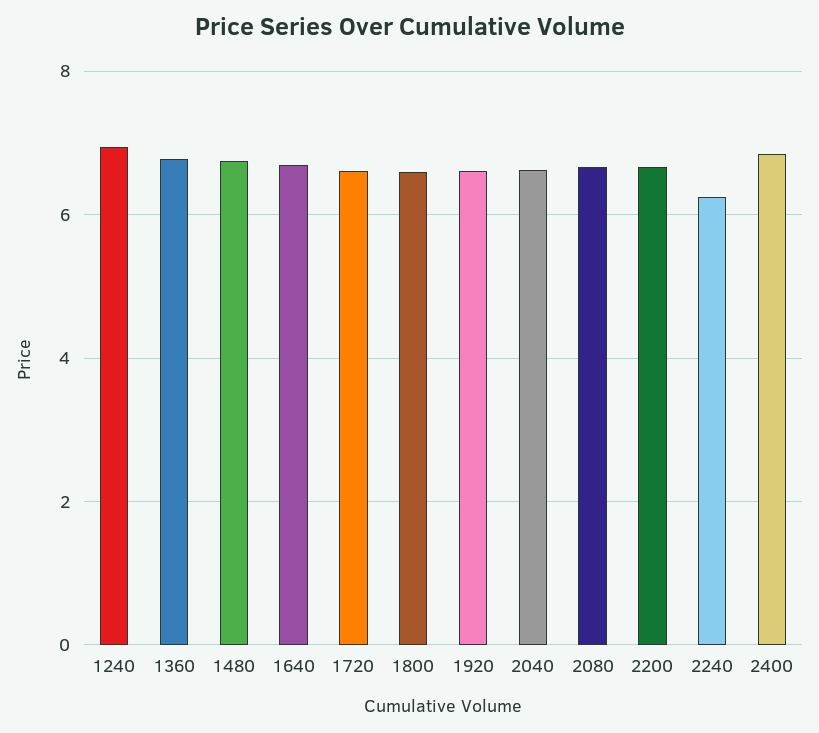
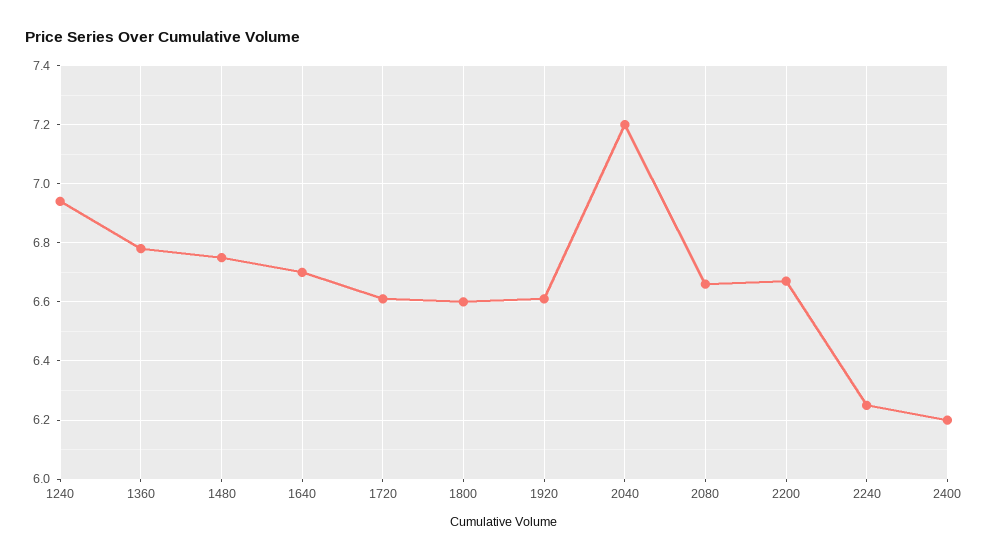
2040: 6.6 -> 7.2
2400: 6.8 -> 6.2

